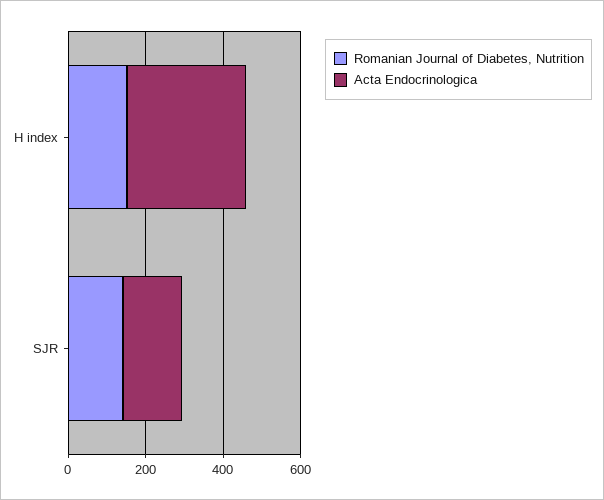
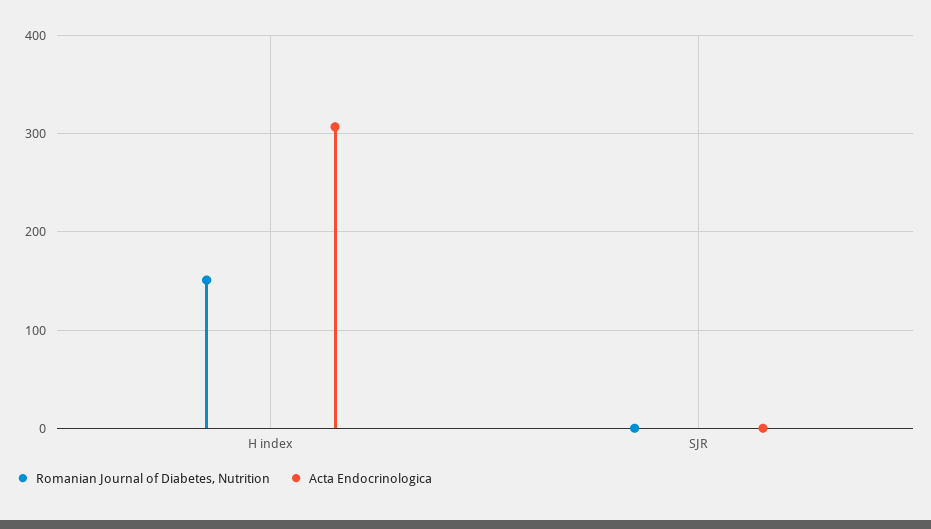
Romanian Journal of Diabetes, Nutrition, SJR: 150 -> 0
Acta Endocrinologica, SJR: 150 -> 0

